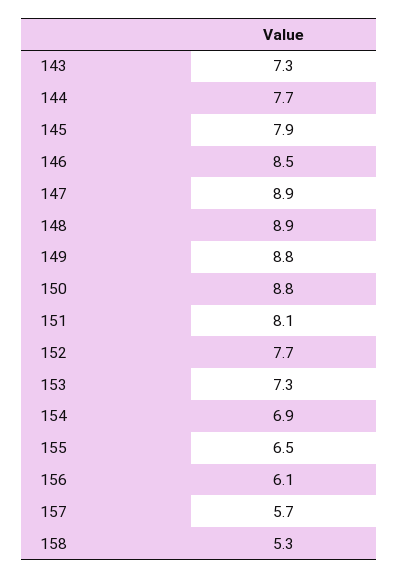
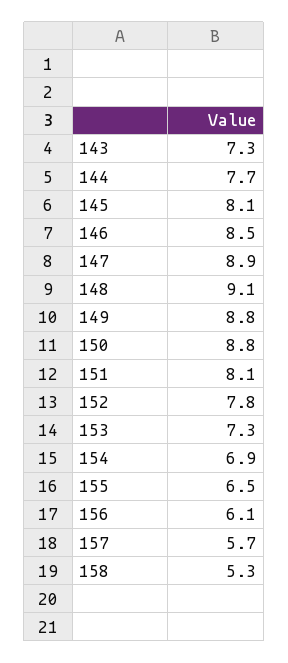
145: 7.9 -> 8.1
148: 8.9 -> 9.1
152: 7.7 -> 7.8

